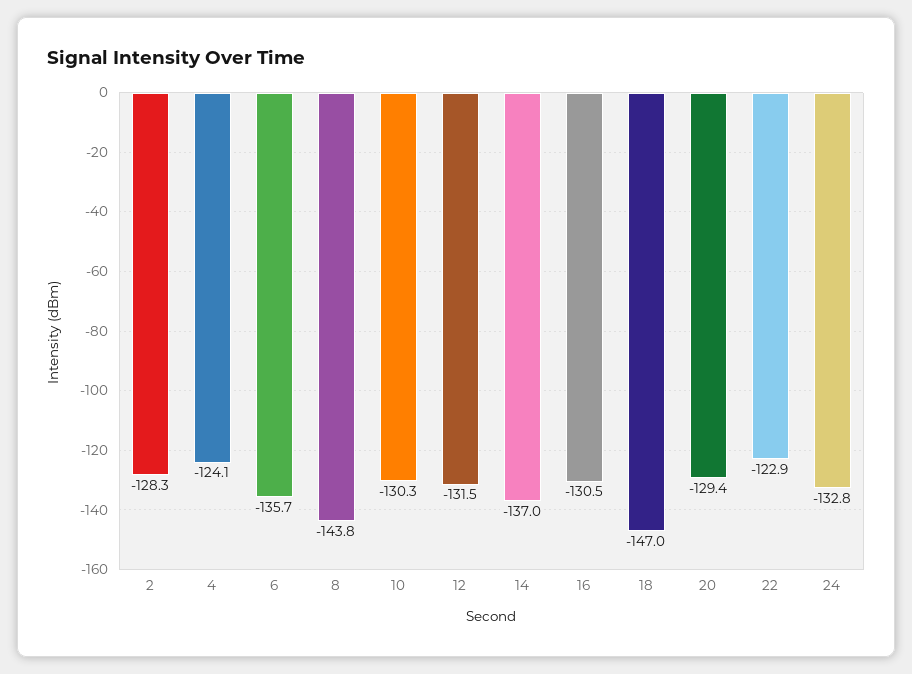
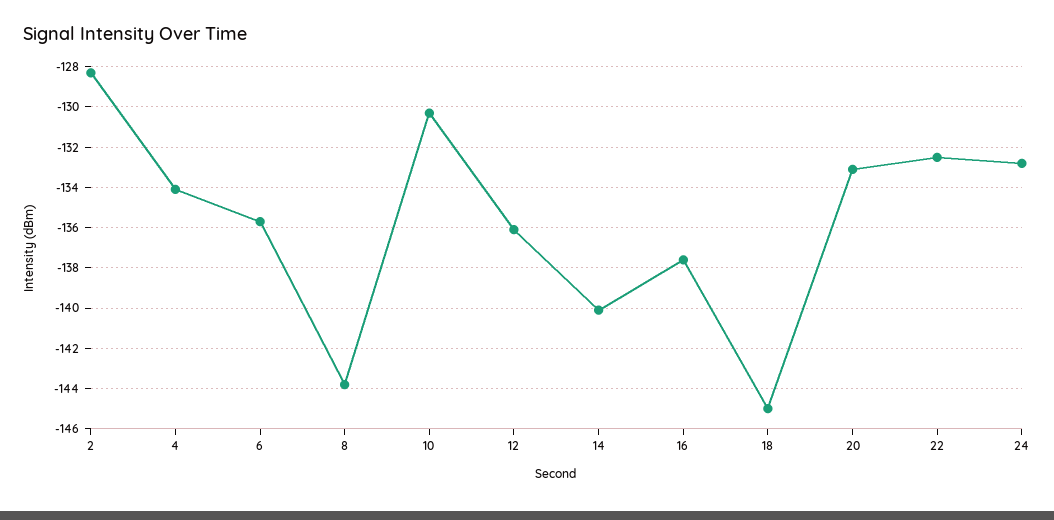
4: -124.1 -> -134
12: -131.5 -> -136
14: -137 -> -140
16: -130.5 -> -137.5
18: -147 -> -145
20: -129.4 -> -133
22: -122.9 -> -132.5

